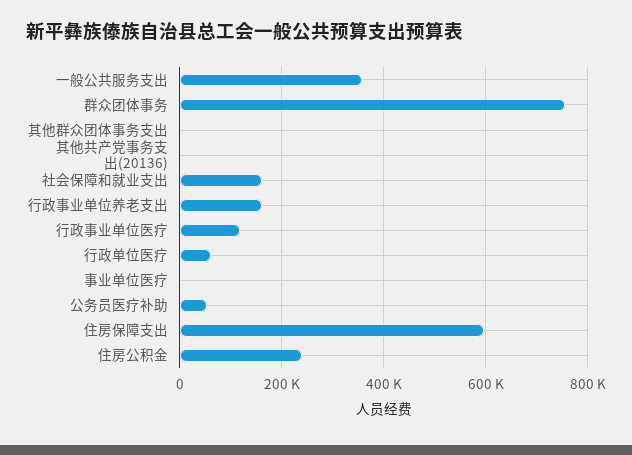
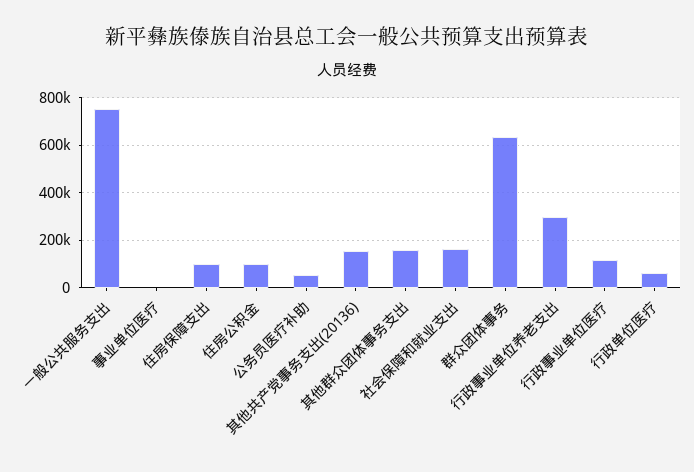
一般公共服务支出: 360000 -> 750000
群众团体事务: 760000 -> 650000
其他群众团体事务支出: 0 -> 150000
其他共产党事务支出(20136): 0 -> 150000
行政事业单位养老支出: 160000 -> 300000
住房保障支出: 600000 -> 100000
住房公积金: 240000 -> 100000

